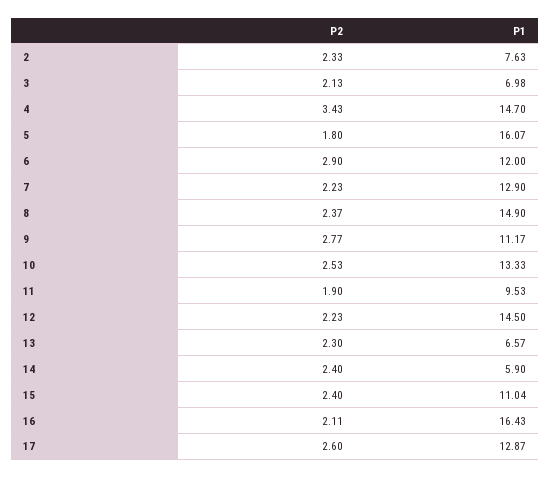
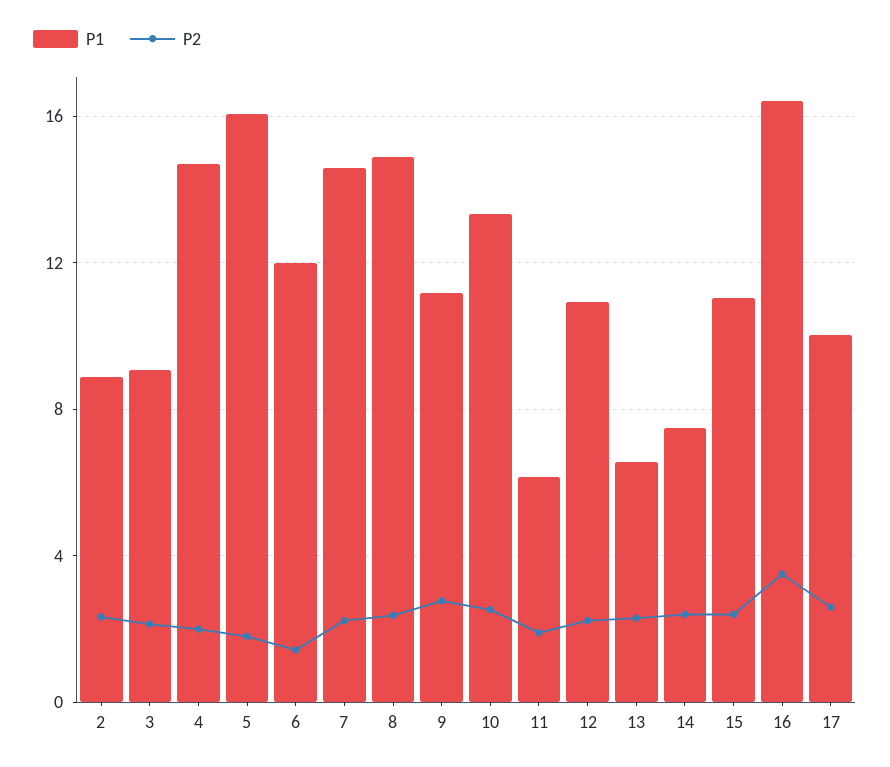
P1, 2: 7.63 -> 9
P1, 3: 6.98 -> 9
P2, 4: 3.43 -> 2
P2, 6: 2.9 -> 1.5
P1, 7: 12.9 -> 14.5
P1, 11: 9.53 -> 6
P1, 12: 14.5 -> 11
P1, 14: 5.9 -> 7.5
P2, 16: 2.11 -> 3.5
P1, 17: 12.87 -> 10

